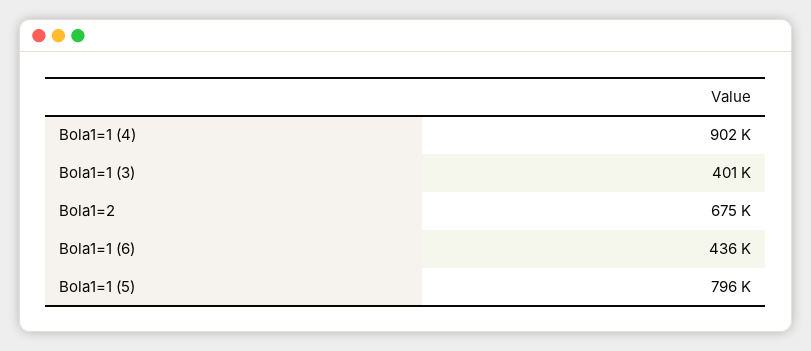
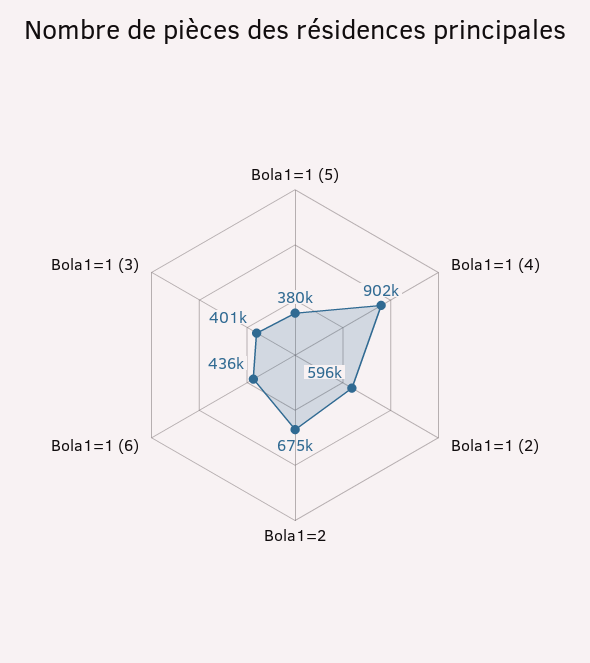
Bola1=1 (5): 796000 -> 380000
Bola1=1 (2): none -> 596000

